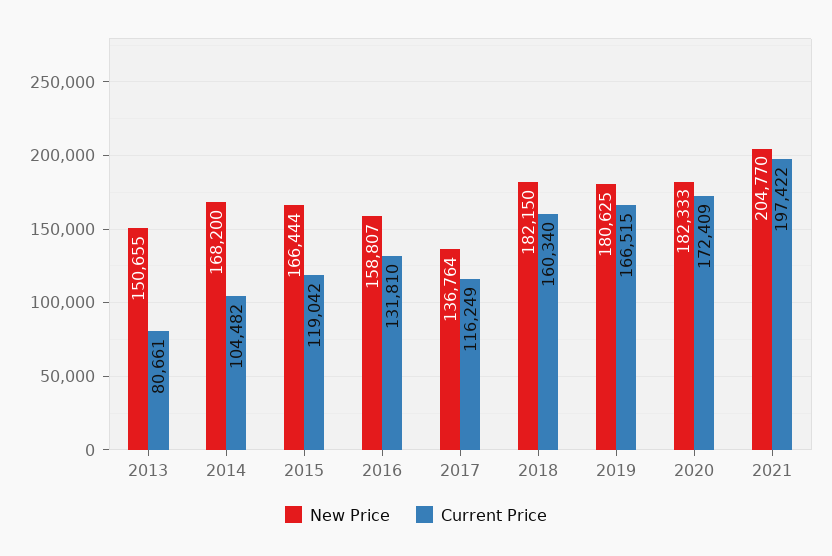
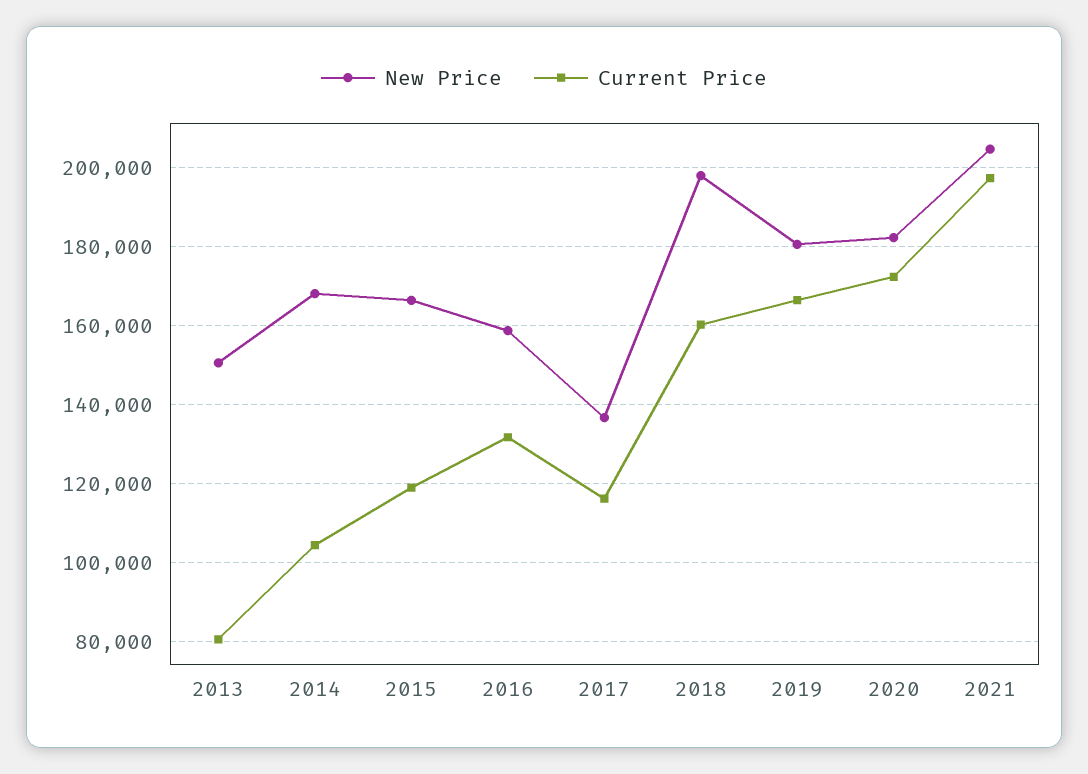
New Price, 2018: 182150 -> 198000

